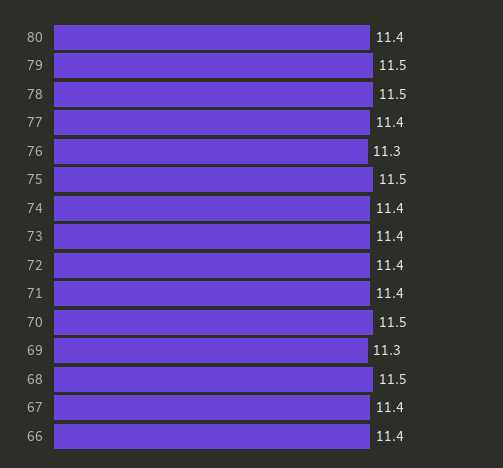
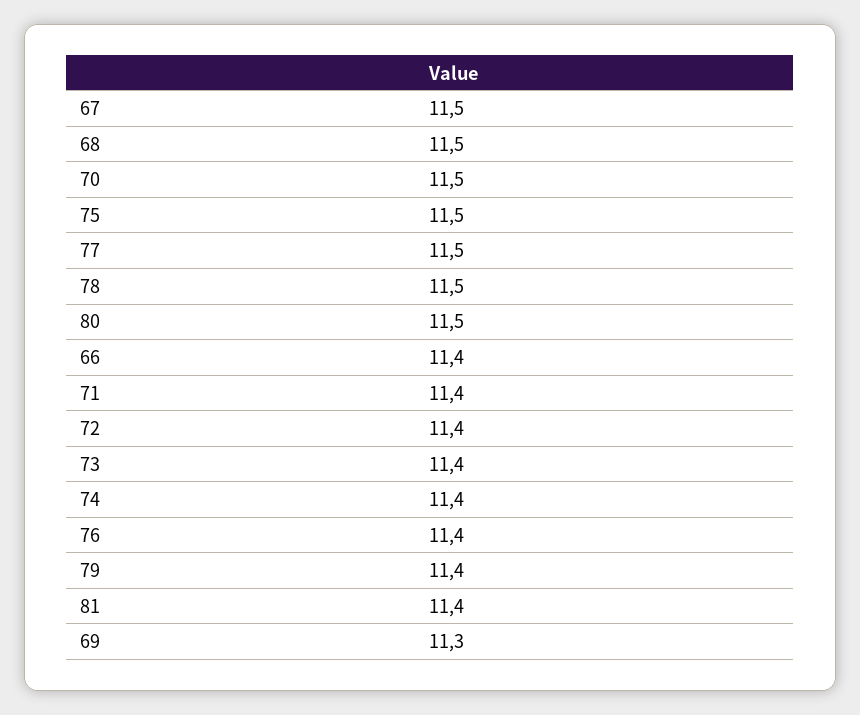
80: 11.4 -> 11.5
79: 11.5 -> 11.4
77: 11.4 -> 11.5
76: 11.3 -> 11.4
67: 11.4 -> 11.5
81: none -> 11.4

